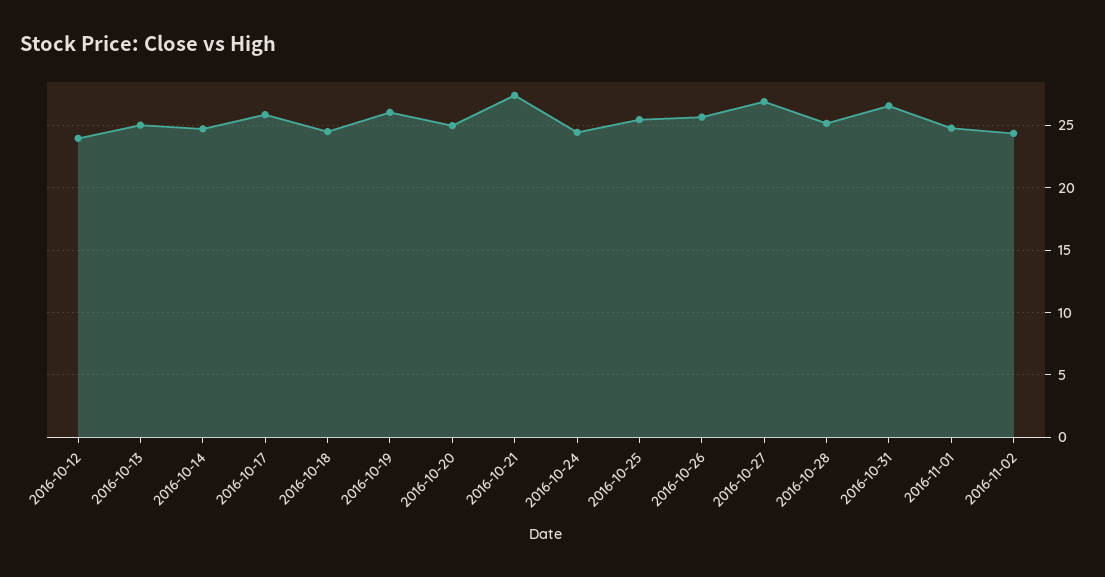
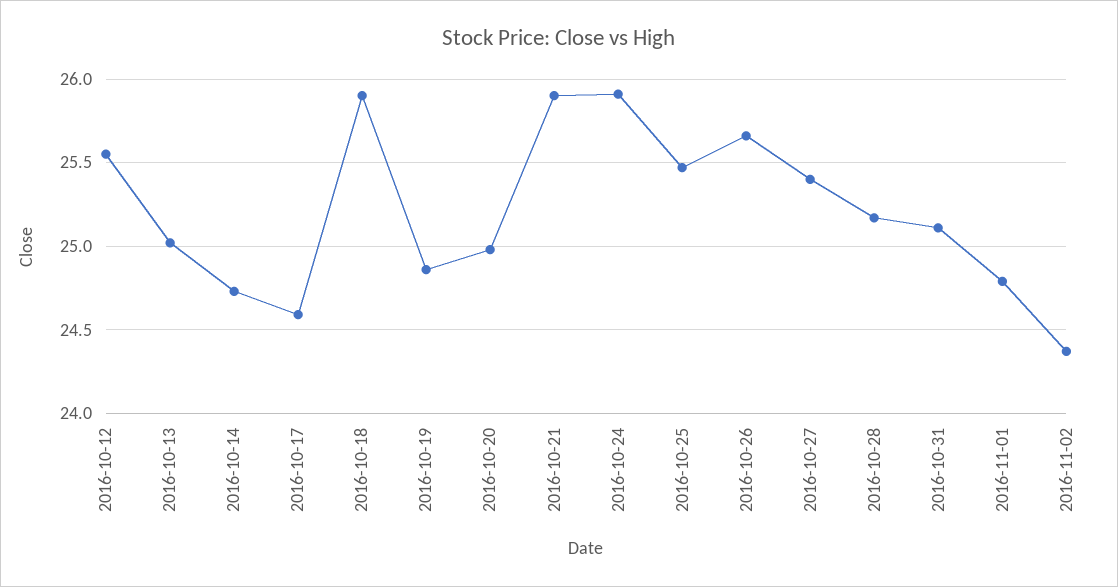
2016-10-12: 24 -> 25.55
2016-10-17: 26 -> 24.6
2016-10-18: 24.5 -> 25.9
2016-10-19: 26 -> 24.85
2016-10-21: 27.5 -> 25.9
2016-10-24: 24.5 -> 25.9
2016-10-27: 27 -> 25.4
2016-10-31: 26.5 -> 25.1

